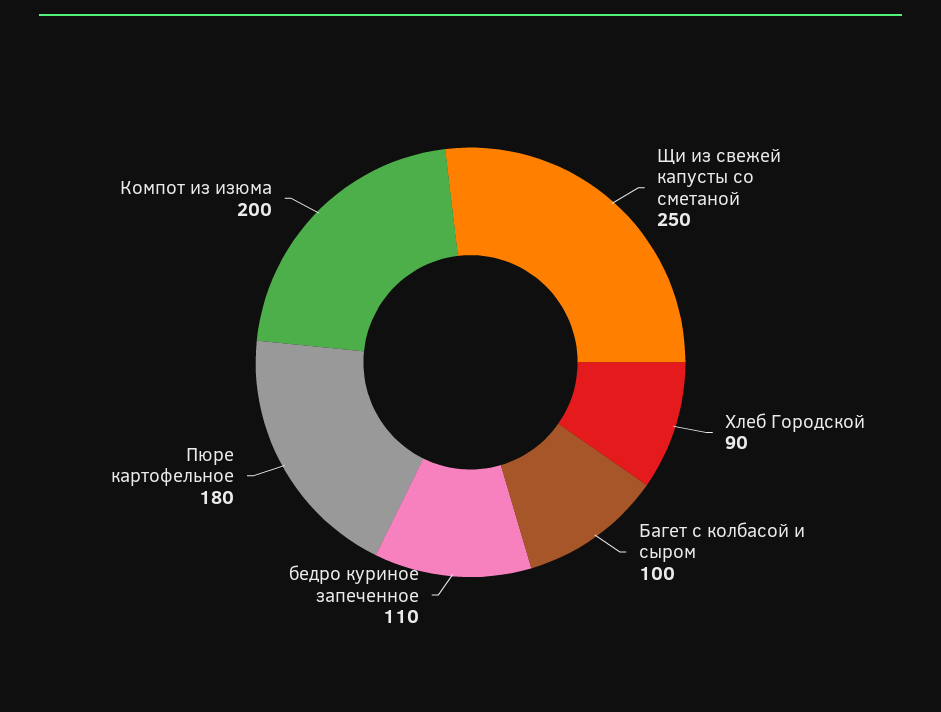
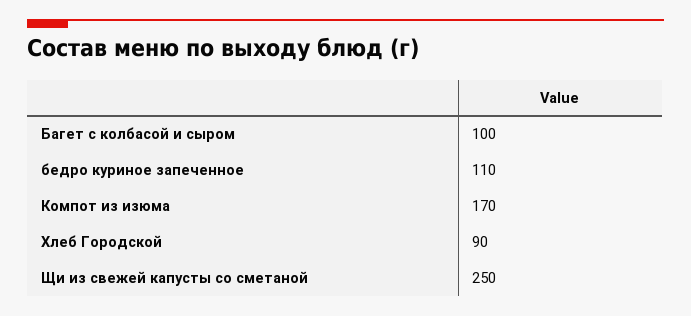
Пюре картофельное: 180 -> none
Компот из изюма: 200 -> 170

